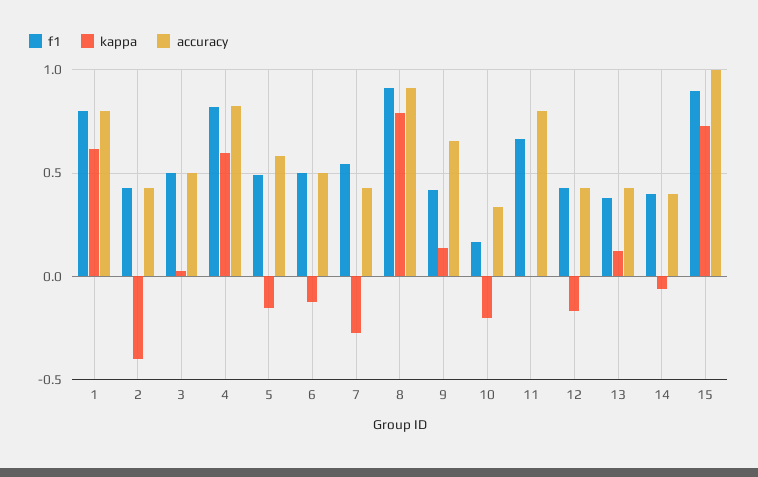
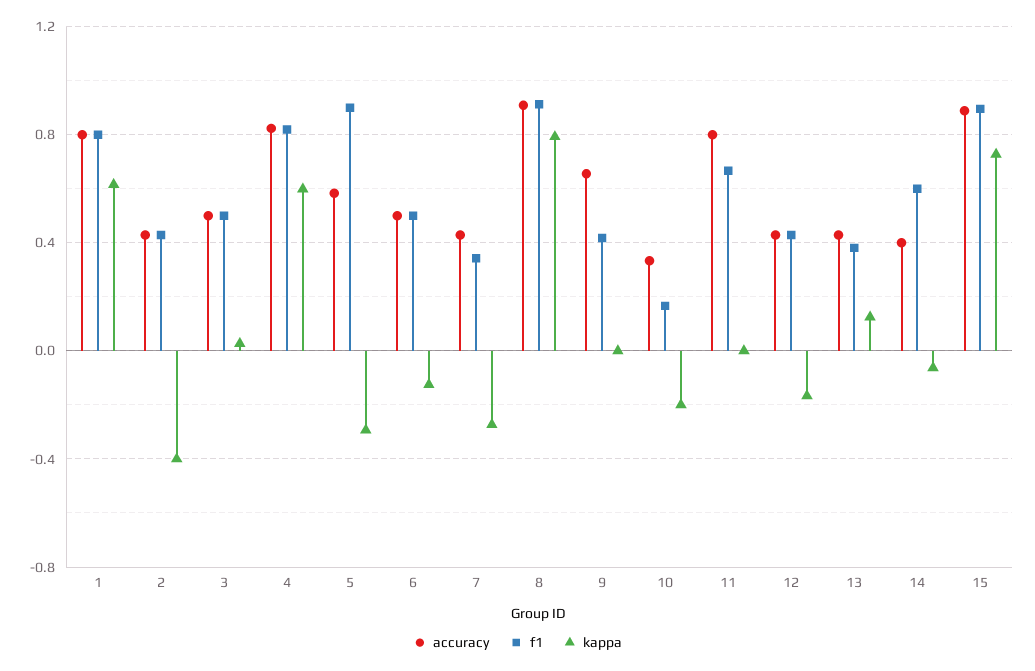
f1, 5: 0.5 -> 0.9
kappa, 5: -0.15 -> -0.3
f1, 7: 0.55 -> 0.35
kappa, 9: 0.15 -> 0
f1, 14: 0.4 -> 0.6
accuracy, 15: 1 -> 0.9

